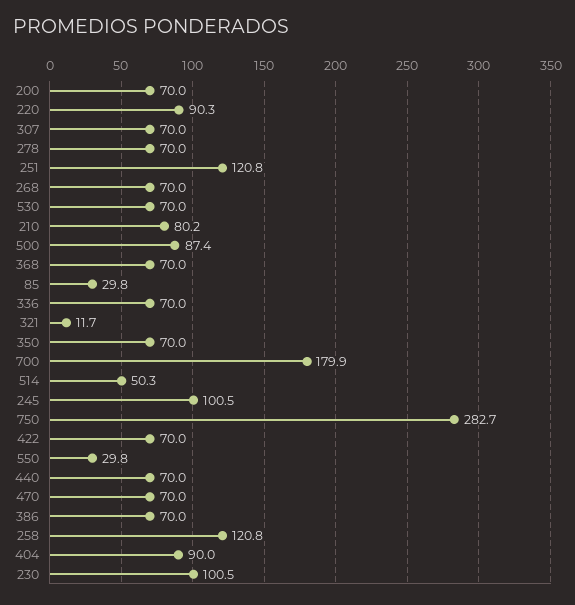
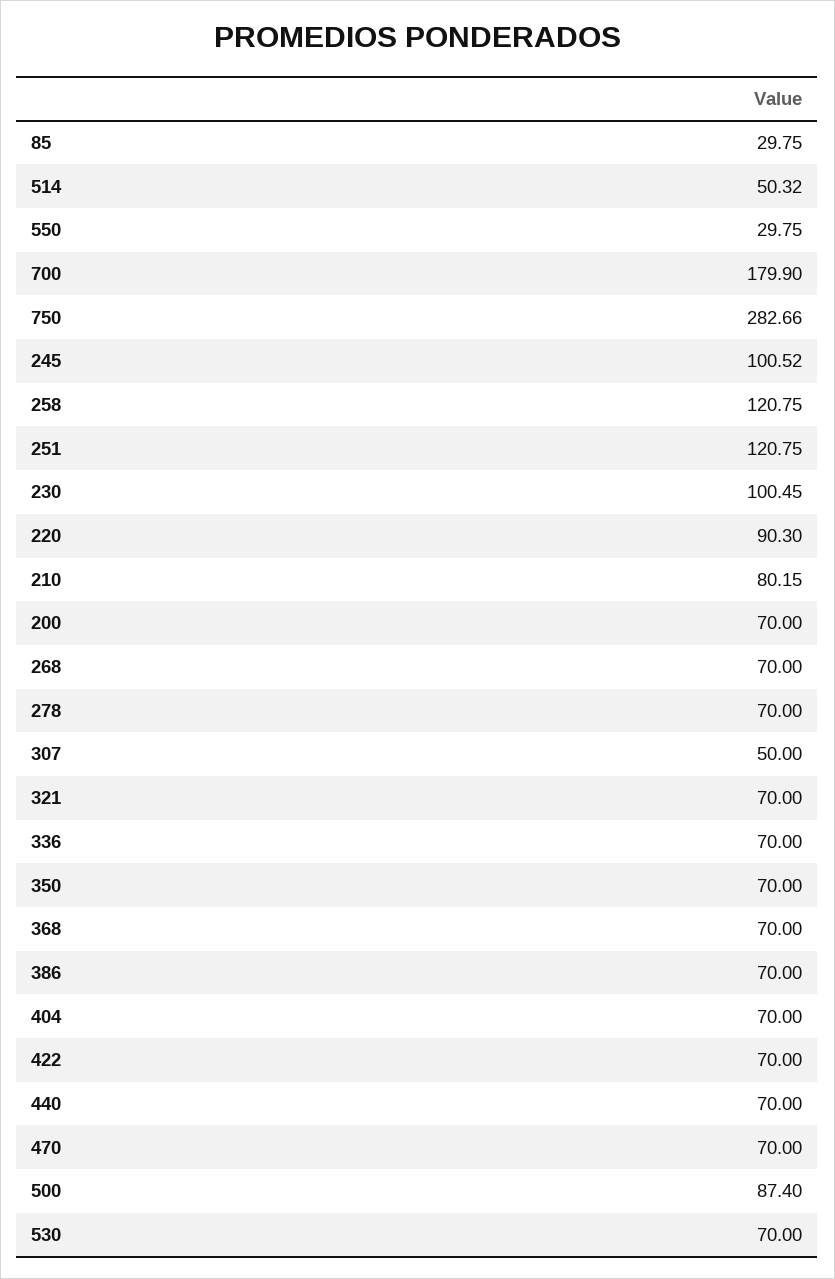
307: 70 -> 50
321: 11.7 -> 70
404: 90 -> 70

